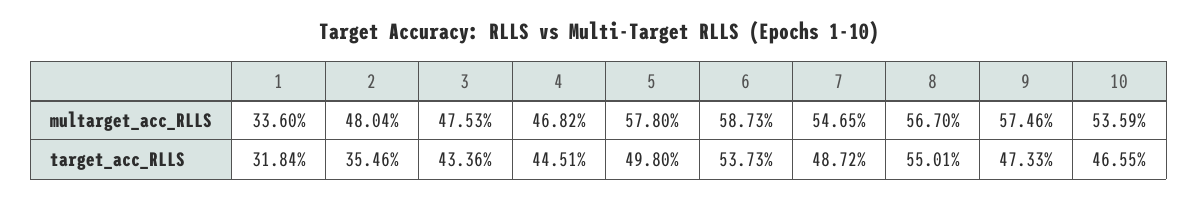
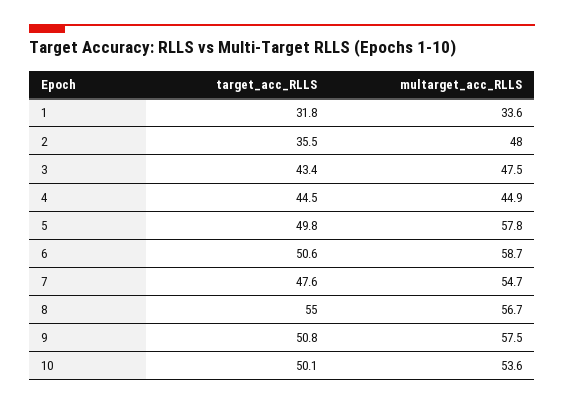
4, multarget_acc_RLLS: 46.82 -> 44.9
6, target_acc_RLLS: 53.73 -> 50.6
7, target_acc_RLLS: 48.72 -> 47.6
9, target_acc_RLLS: 47.33 -> 50.8
10, target_acc_RLLS: 46.55 -> 50.1

